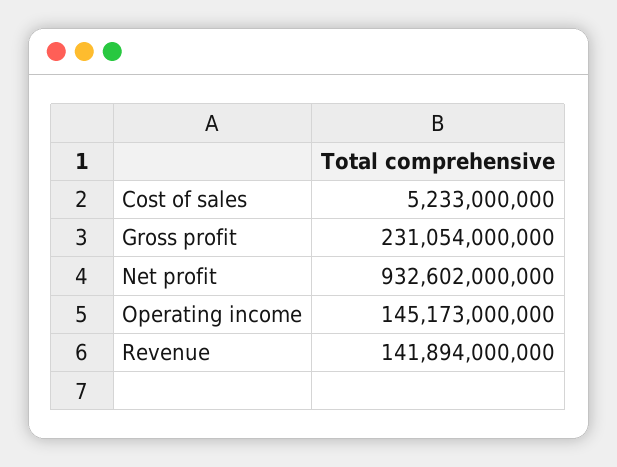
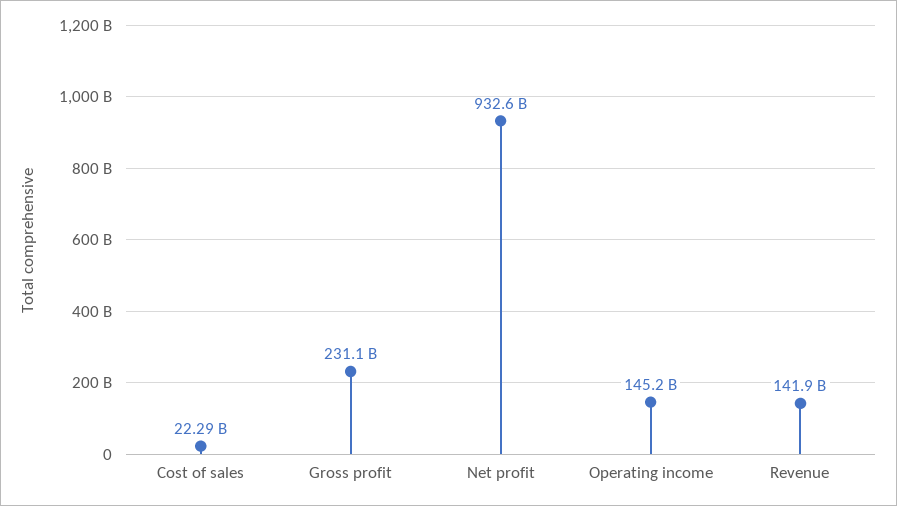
Cost of sales: 5233000000 -> 22290000000

